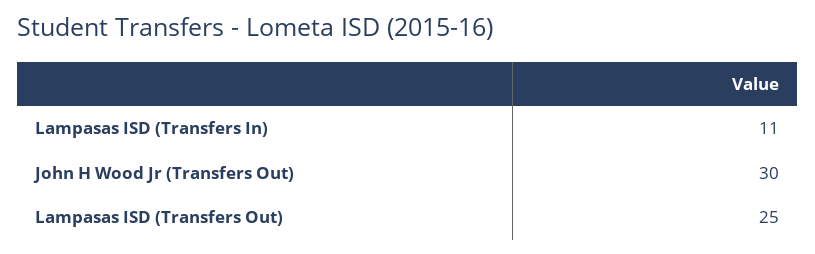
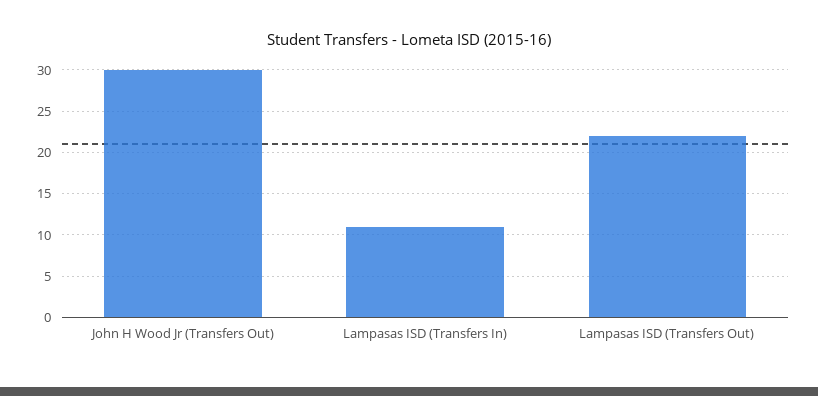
Lampasas ISD (Transfers Out): 25 -> 22

